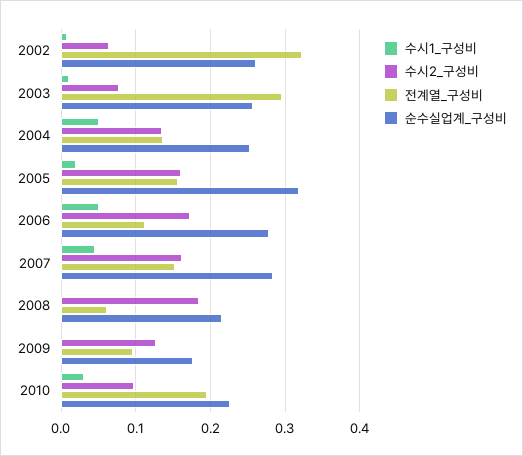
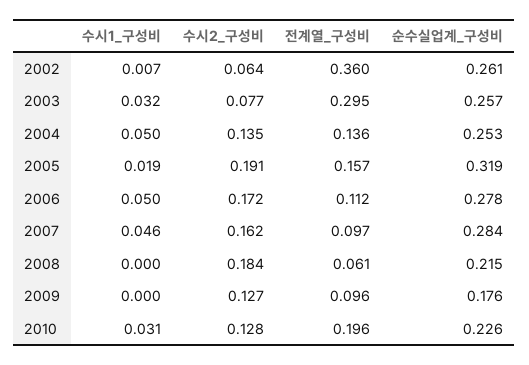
전계열_구성비, 2002: 0.32 -> 0.36
수시1_구성비, 2003: 0.01 -> 0.032
수시2_구성비, 2005: 0.16 -> 0.191
전계열_구성비, 2007: 0.15 -> 0.097
수시2_구성비, 2010: 0.1 -> 0.128

